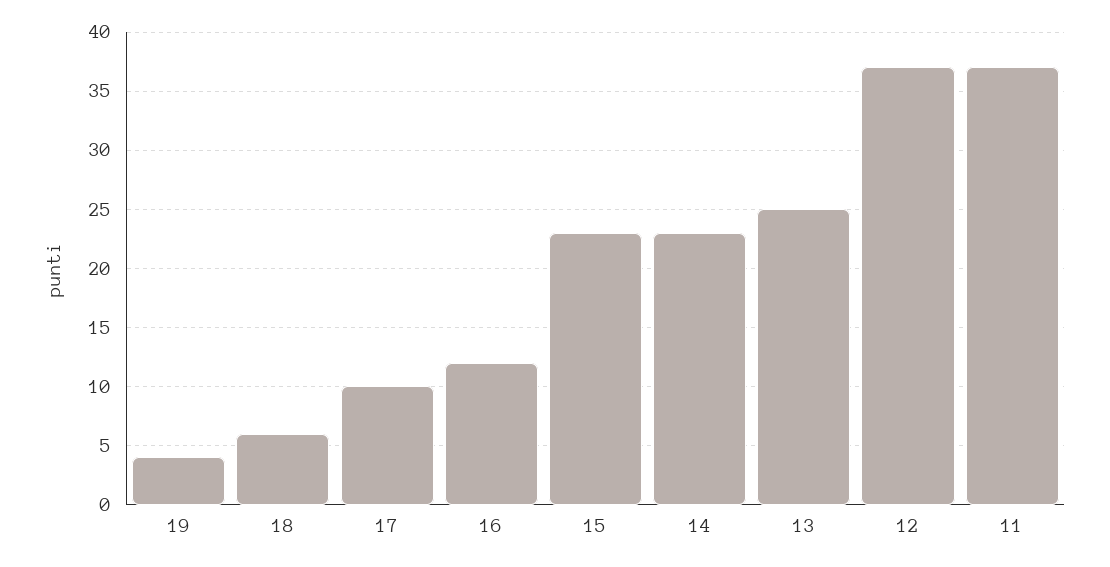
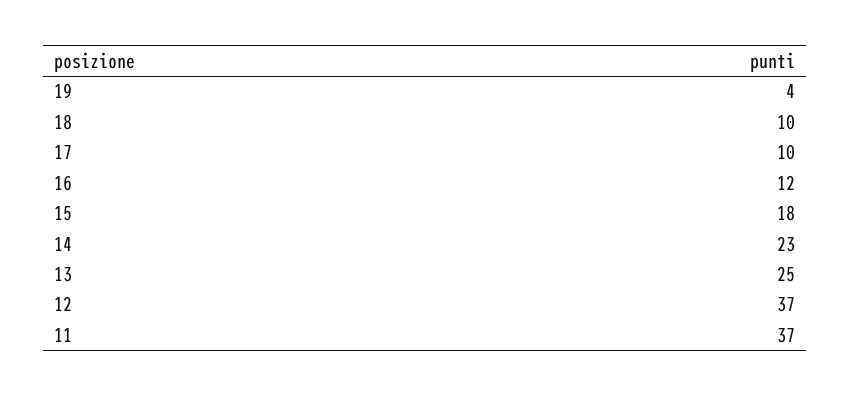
18: 6 -> 10
15: 23 -> 18

